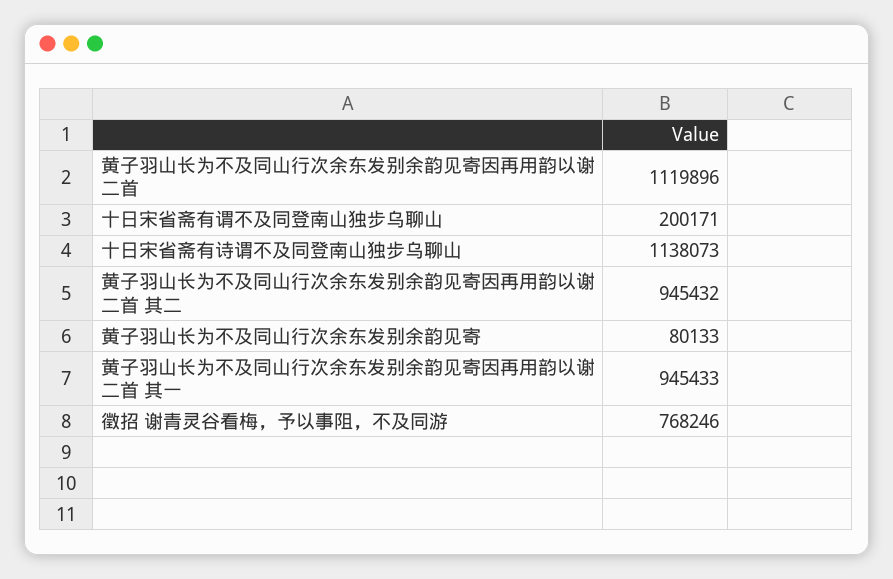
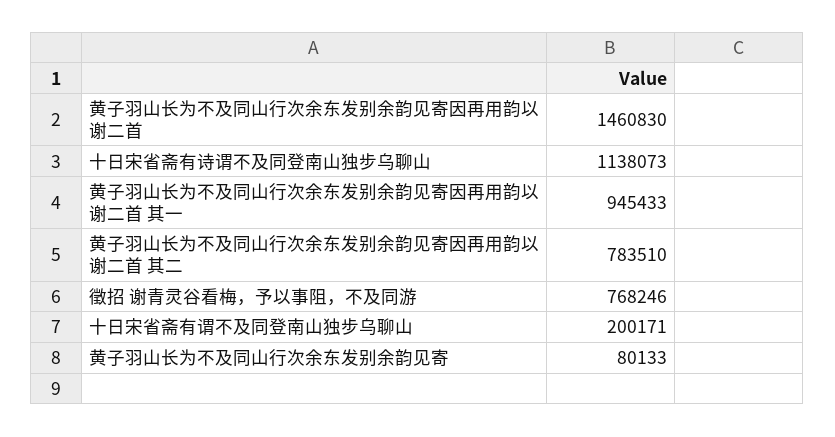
黄子羽山长为不及同山行次余东发别余韵见寄因再用韵以谢二首: 1119896 -> 1460830
黄子羽山长为不及同山行次余东发别余韵见寄因再用韵以谢二首 其二: 945432 -> 783510

